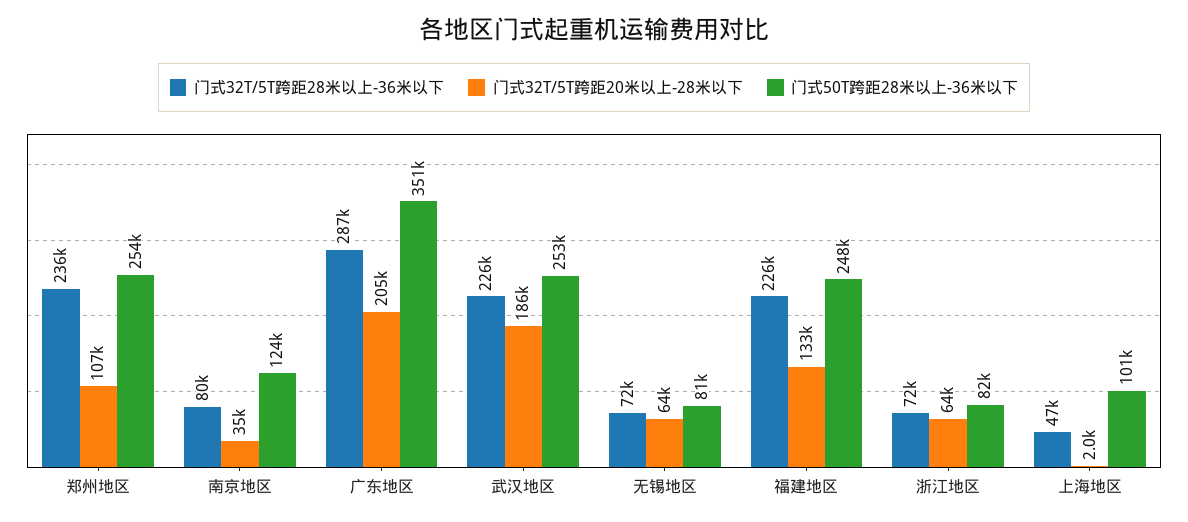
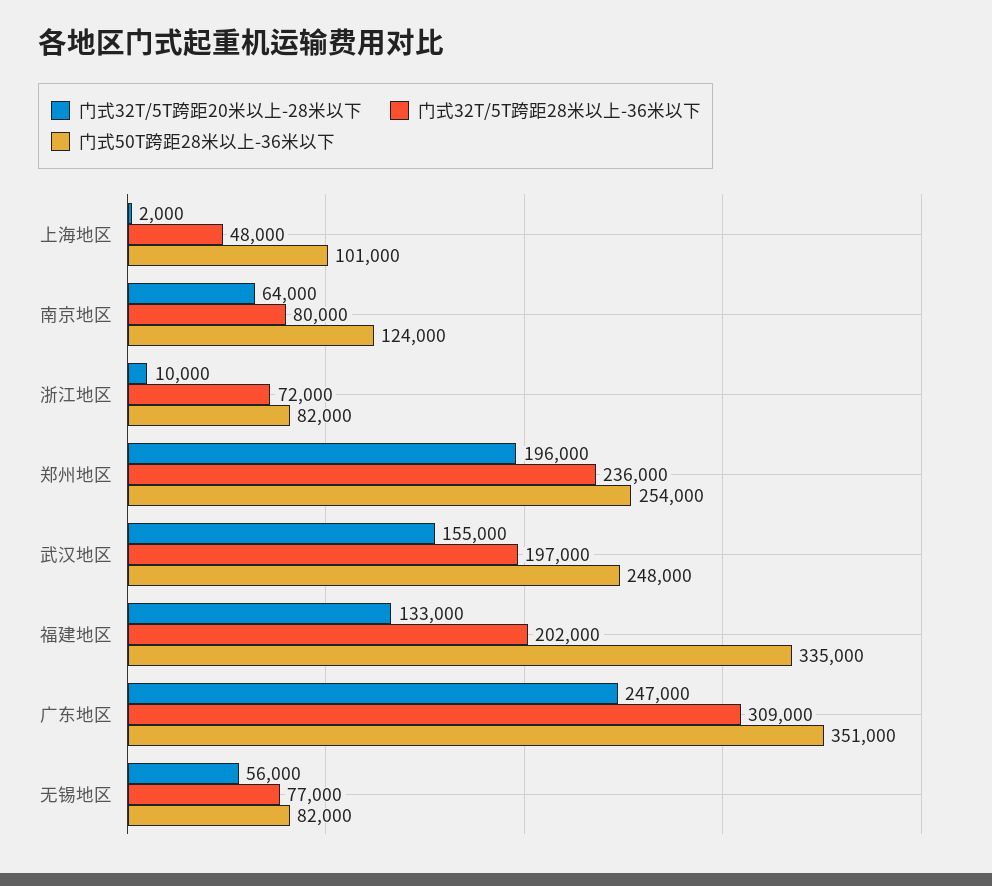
门式32T/5T跨距20米以上-28米以下, 郑州地区: 107000 -> 196000
门式32T/5T跨距20米以上-28米以下, 南京地区: 35000 -> 64000
门式32T/5T跨距28米以上-36米以下, 广东地区: 287000 -> 309000
门式32T/5T跨距20米以上-28米以下, 广东地区: 205000 -> 247000
门式32T/5T跨距28米以上-36米以下, 武汉地区: 226000 -> 197000
门式32T/5T跨距20米以上-28米以下, 武汉地区: 186000 -> 155000
门式50T跨距28米以上-36米以下, 武汉地区: 253000 -> 248000
门式32T/5T跨距28米以上-36米以下, 无锡地区: 72000 -> 77000
门式32T/5T跨距20米以上-28米以下, 无锡地区: 64000 -> 56000
门式50T跨距28米以上-36米以下, 无锡地区: 81000 -> 82000
门式32T/5T跨距28米以上-36米以下, 福建地区: 226000 -> 202000
门式50T跨距28米以上-36米以下, 福建地区: 248000 -> 335000
门式32T/5T跨距20米以上-28米以下, 浙江地区: 64000 -> 10000
门式32T/5T跨距28米以上-36米以下, 上海地区: 47000 -> 48000

